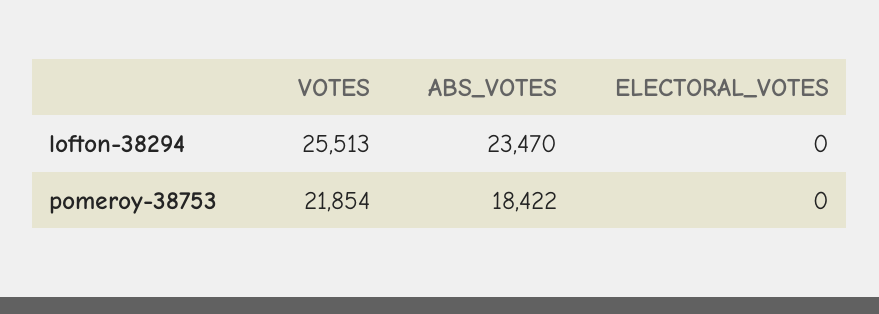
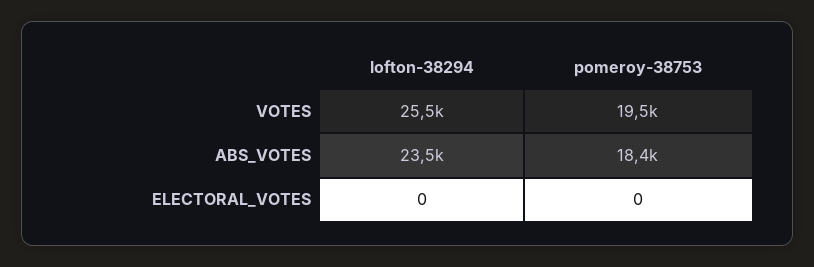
VOTES, pomeroy-38753: 21854 -> 19500

